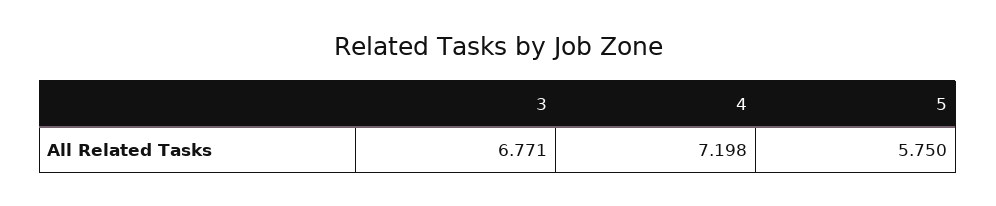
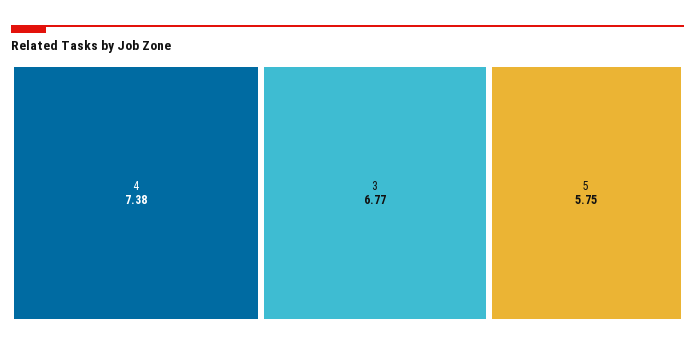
4: 7.198 -> 7.38

